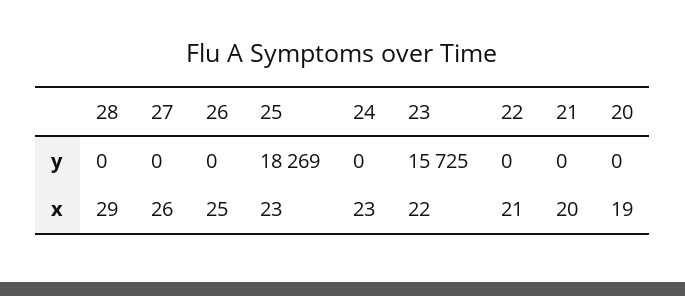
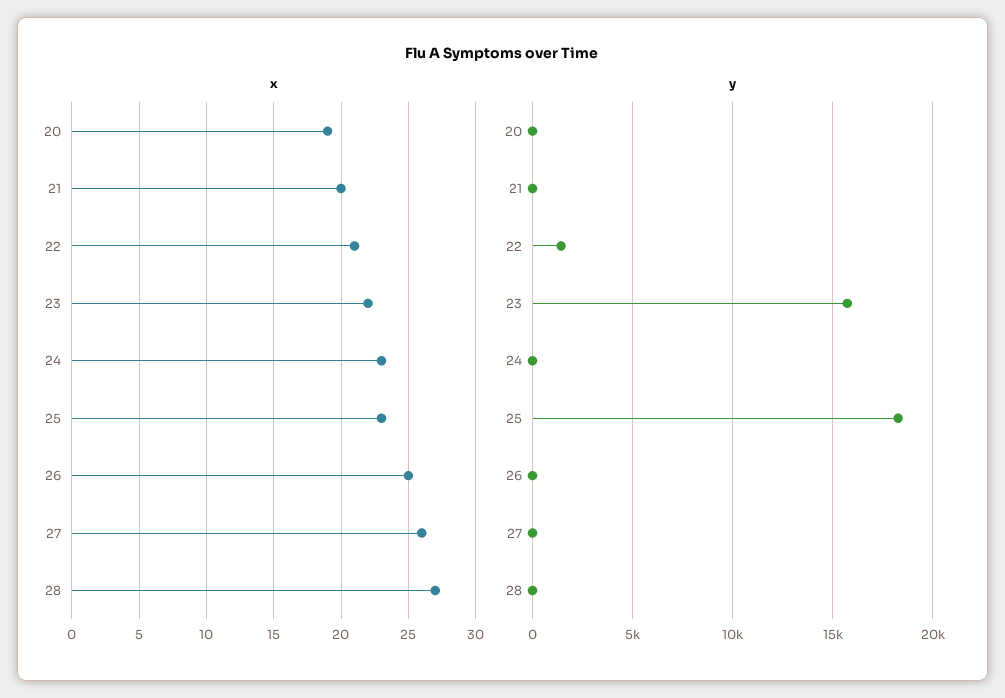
y, 22: 0 -> 1500
x, 28: 29 -> 27

